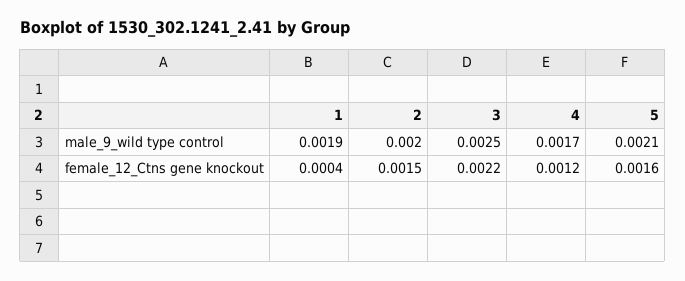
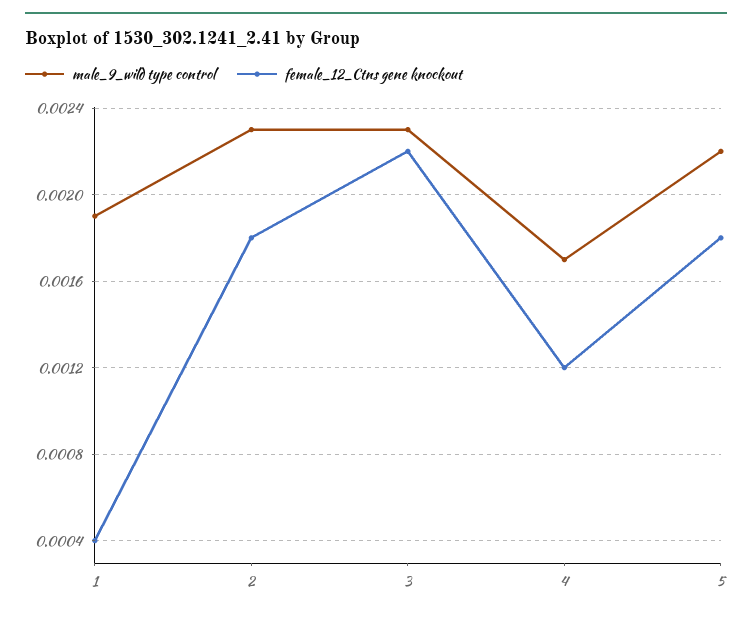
male_9_wild type control, 2: 0.002 -> 0.0023
male_9_wild type control, 3: 0.0025 -> 0.0023
male_9_wild type control, 5: 0.0021 -> 0.0022
female_12_Ctns gene knockout, 2: 0.0015 -> 0.0018
female_12_Ctns gene knockout, 5: 0.0016 -> 0.0018

